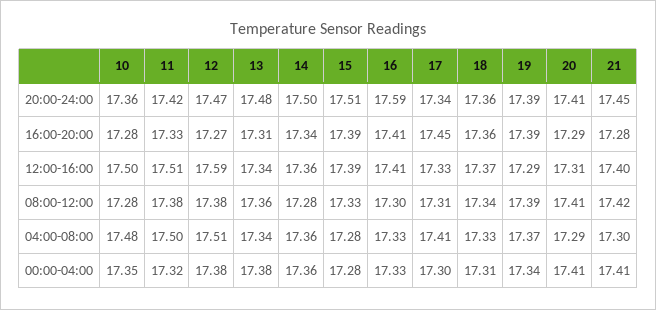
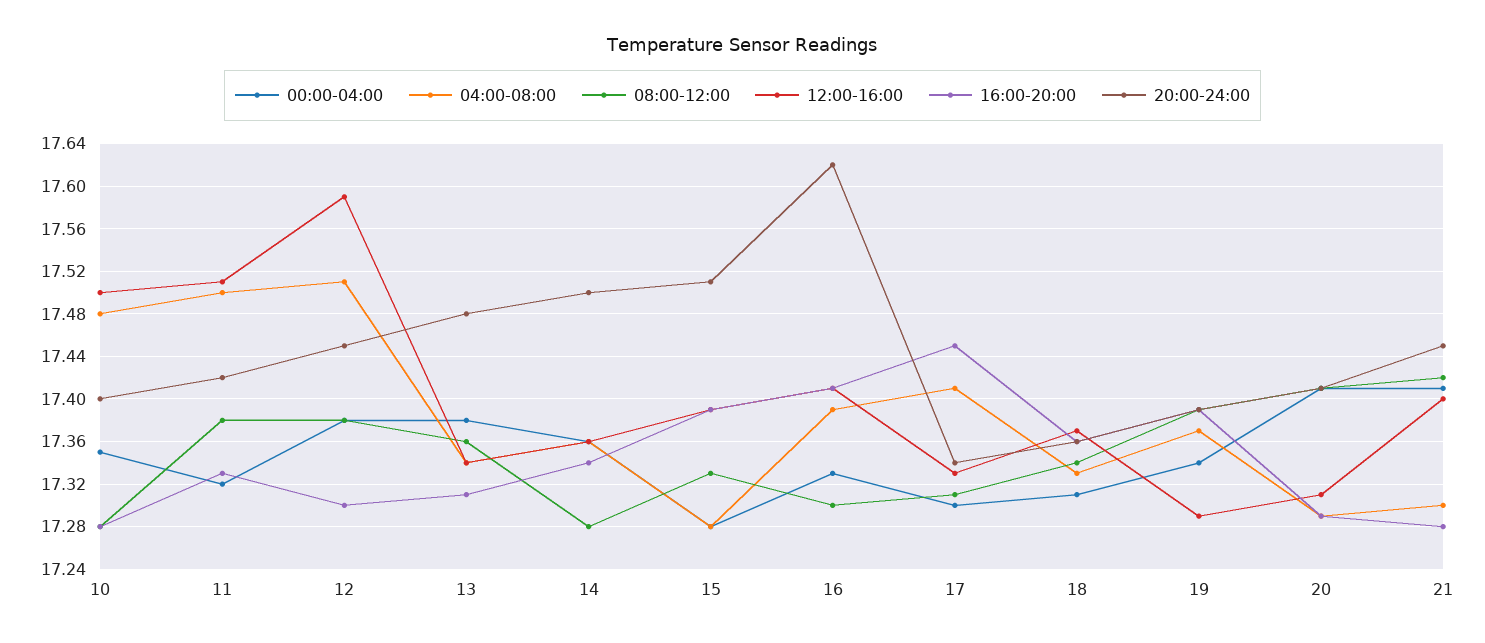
20:00-24:00, 10: 17.36 -> 17.4
20:00-24:00, 12: 17.47 -> 17.45
20:00-24:00, 16: 17.59 -> 17.62
16:00-20:00, 12: 17.27 -> 17.3
04:00-08:00, 16: 17.33 -> 17.39

